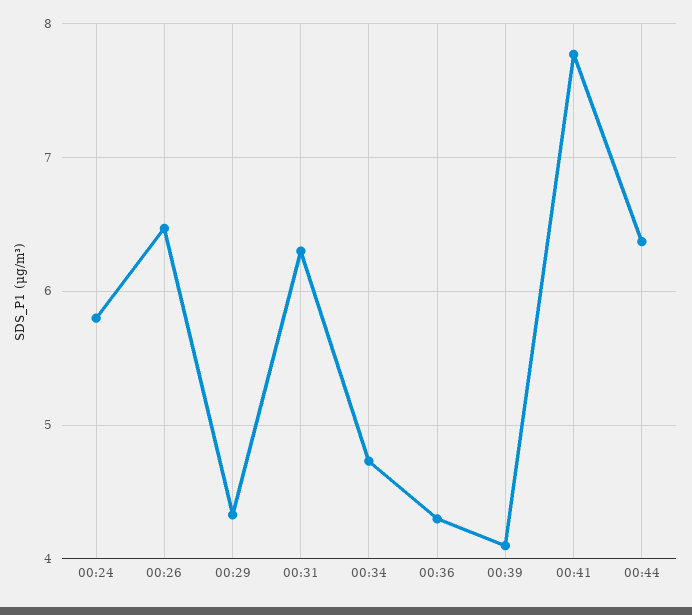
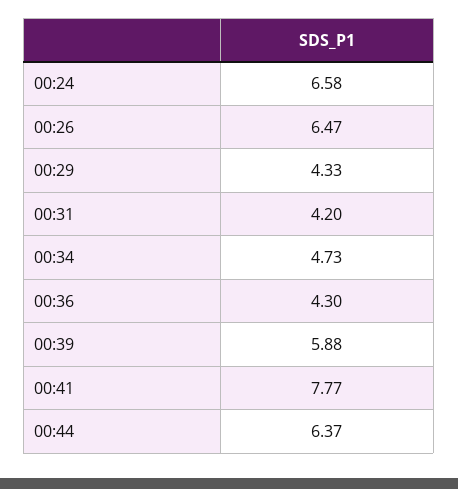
00:24: 5.8 -> 6.58
00:31: 6.3 -> 4.2
00:39: 4.1 -> 5.88

